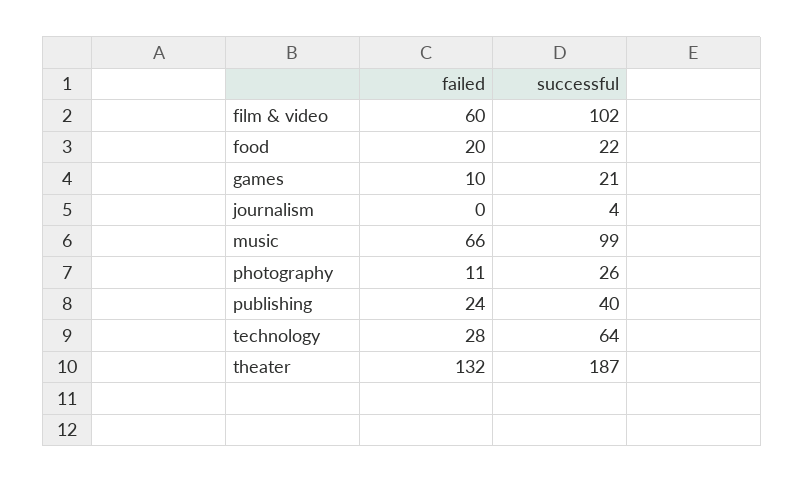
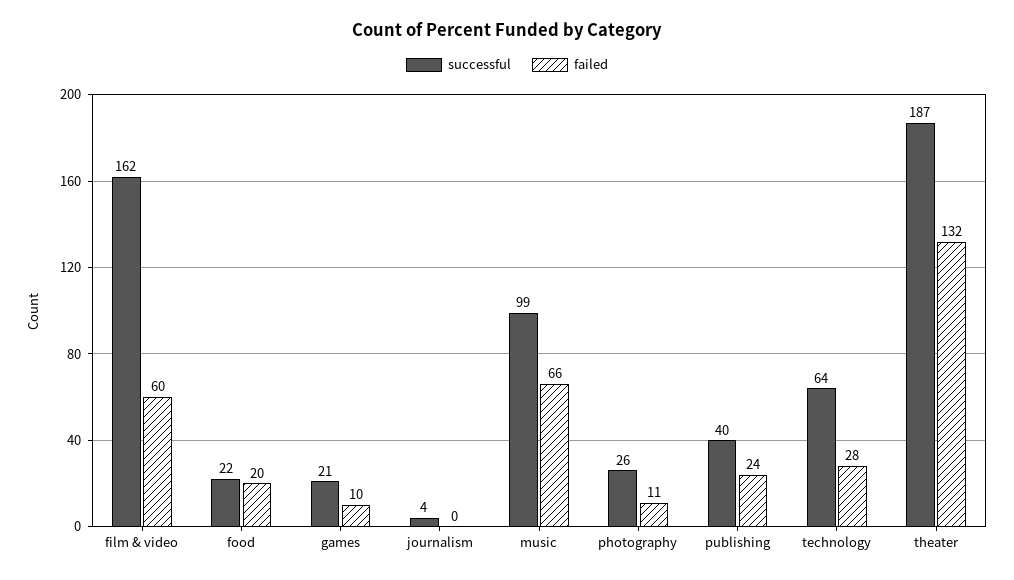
successful, film & video: 102 -> 162

